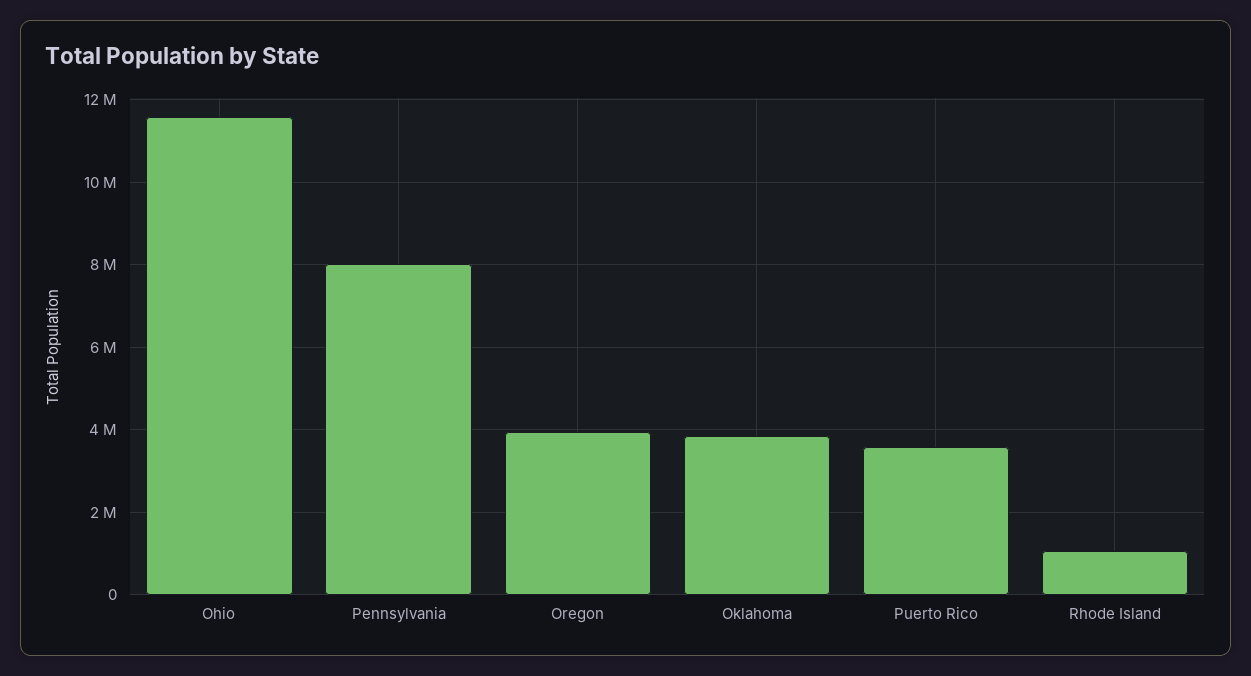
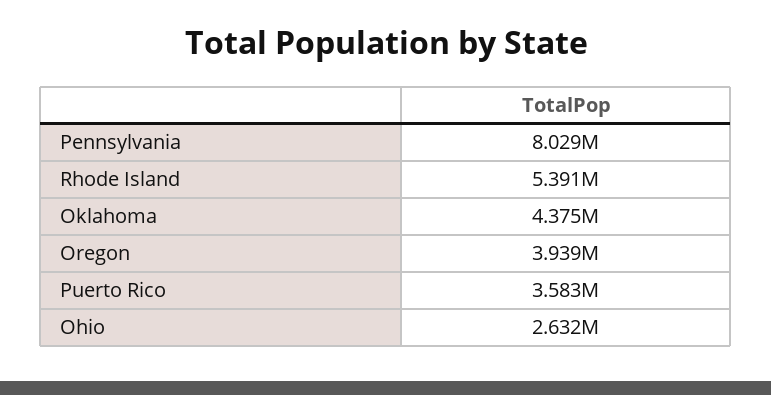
Ohio: 11600000 -> 2632000
Oklahoma: 3800000 -> 4375000
Rhode Island: 1000000 -> 5391000

